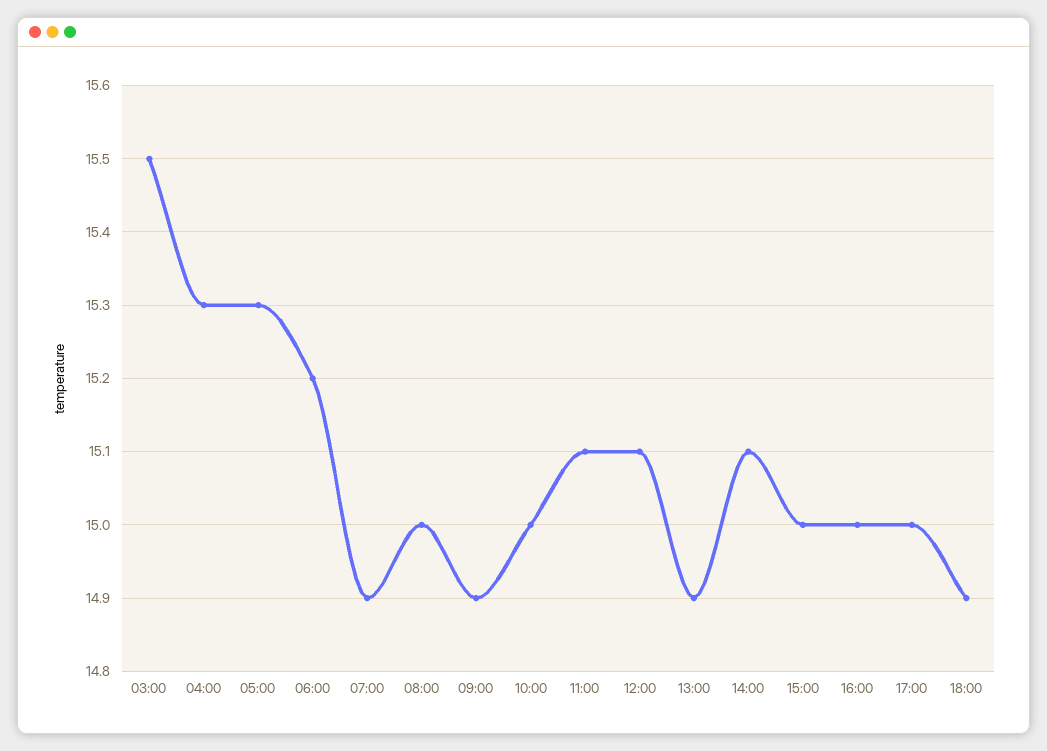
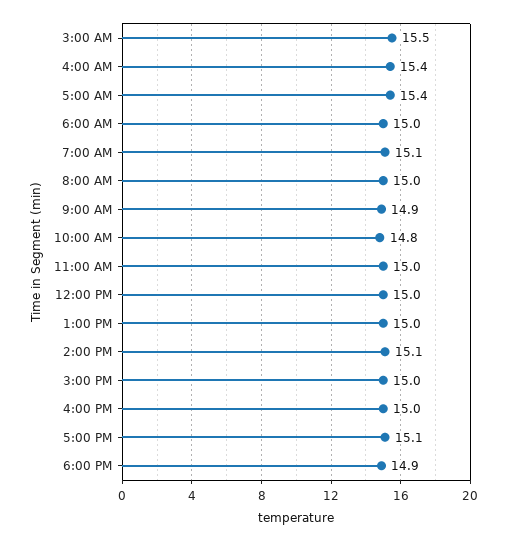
04:00: 15.3 -> 15.4
05:00: 15.3 -> 15.4
06:00: 15.2 -> 15
07:00: 14.9 -> 15.1
10:00: 15 -> 14.8
11:00: 15.1 -> 15
12:00: 15.1 -> 15
13:00: 14.9 -> 15
17:00: 15 -> 15.1

